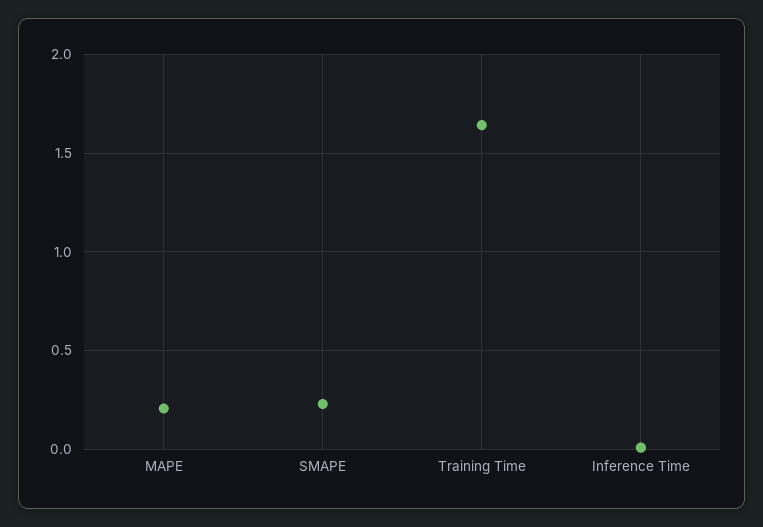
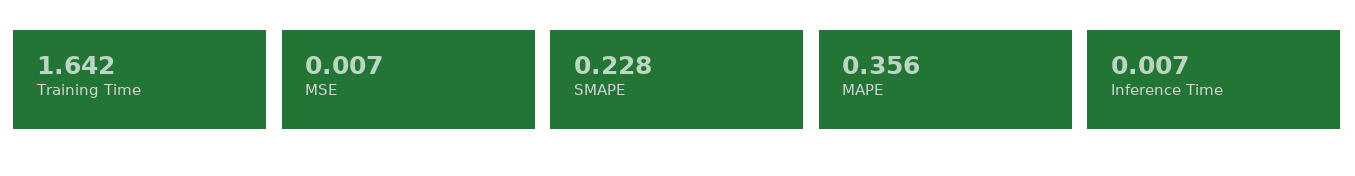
MAPE: 0.2 -> 0.356
MSE: none -> 0.007

